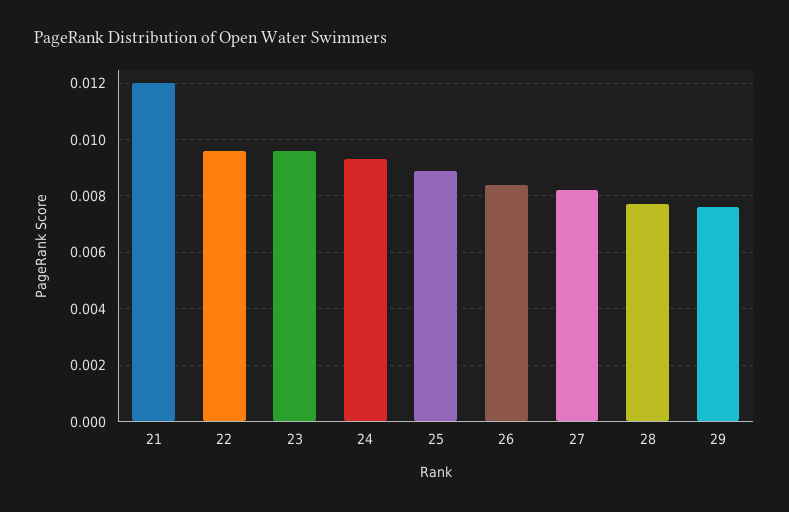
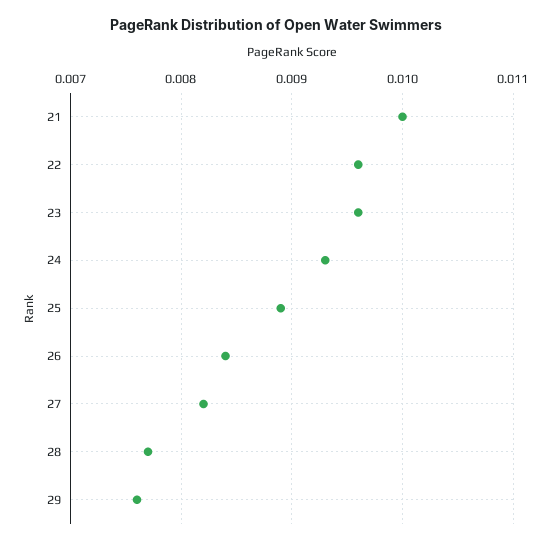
21: 0.012 -> 0.01

